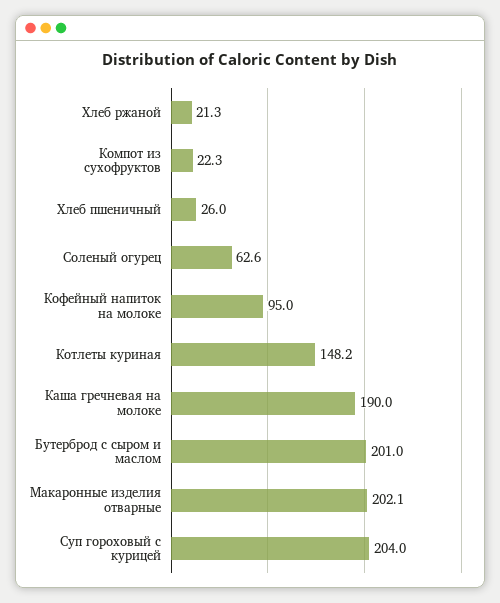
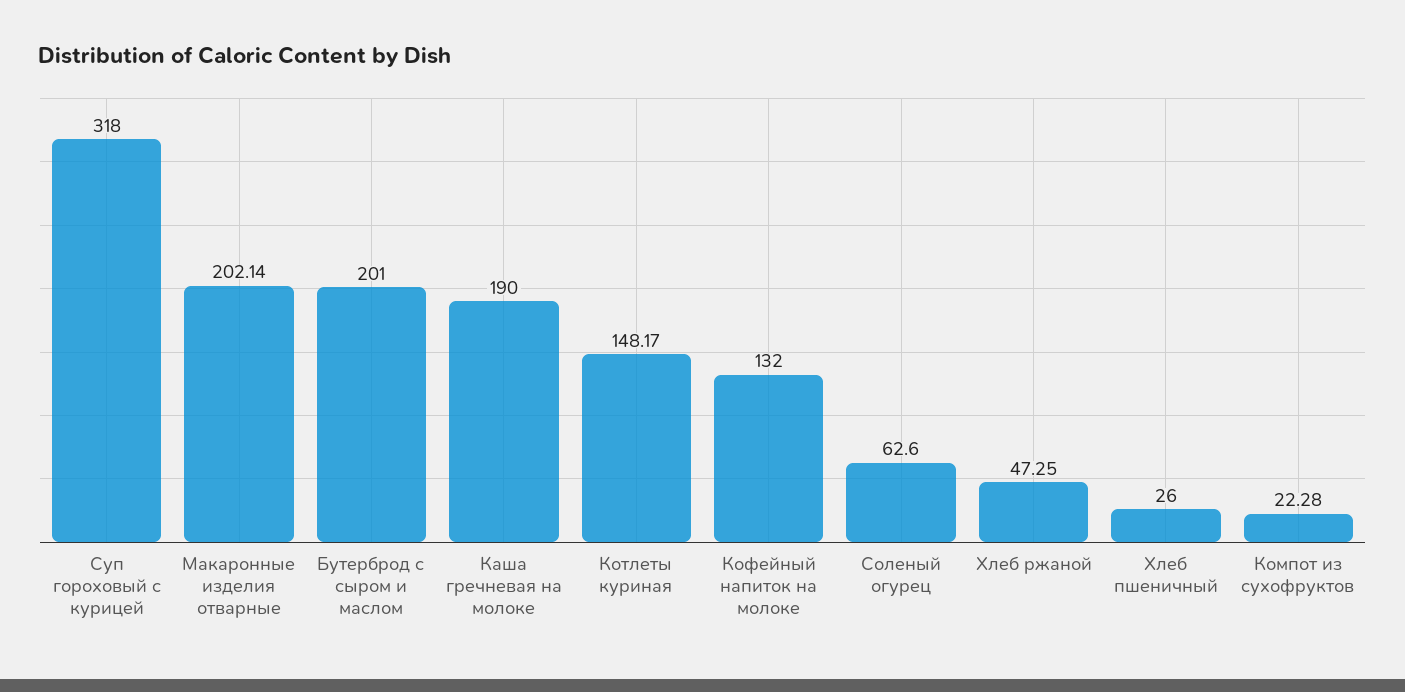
Хлеб ржаной: 21.3 -> 47.25
Кофейный напиток на молоке: 95 -> 132
Суп гороховый с курицей: 204 -> 318

